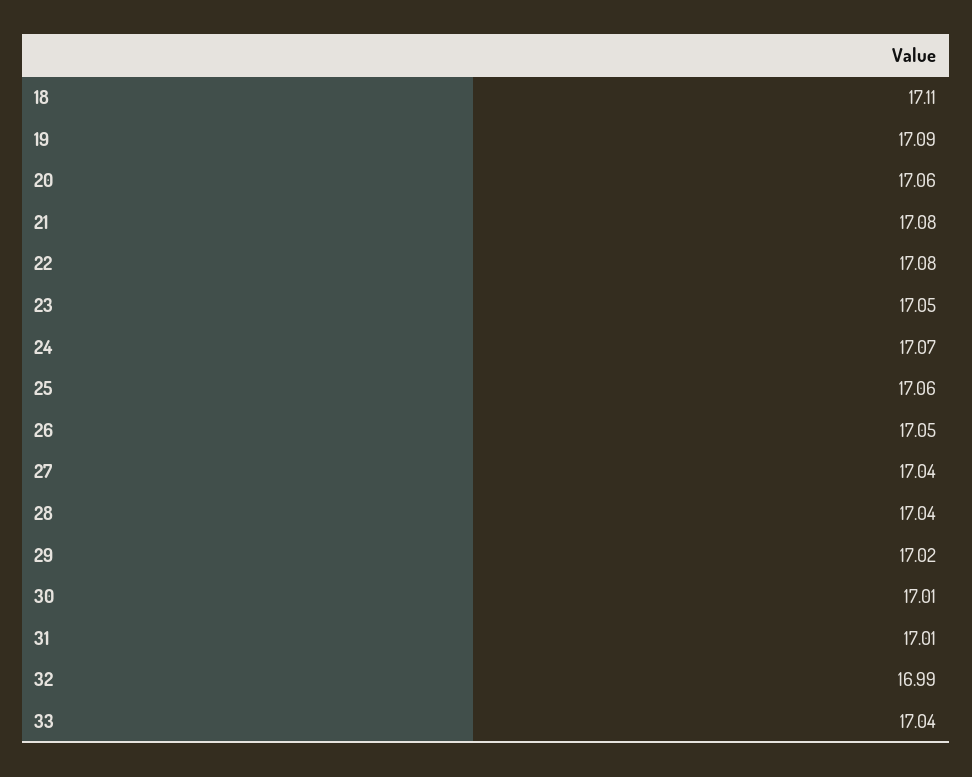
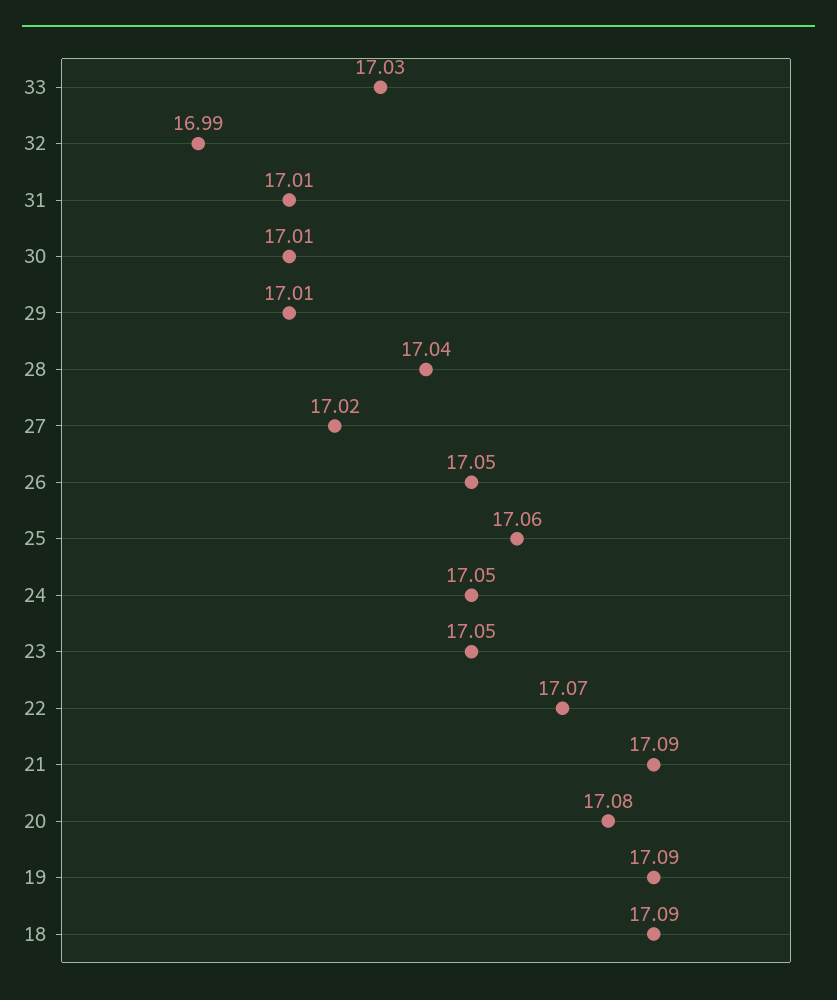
18: 17.11 -> 17.09
20: 17.06 -> 17.08
21: 17.08 -> 17.09
22: 17.08 -> 17.07
24: 17.07 -> 17.05
27: 17.04 -> 17.02
29: 17.02 -> 17.01
33: 17.04 -> 17.03

